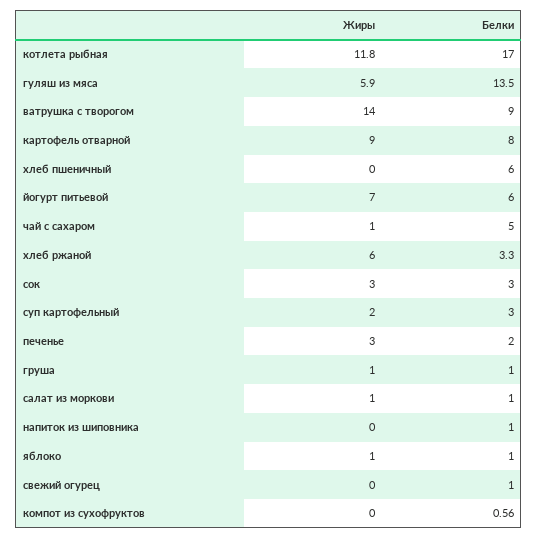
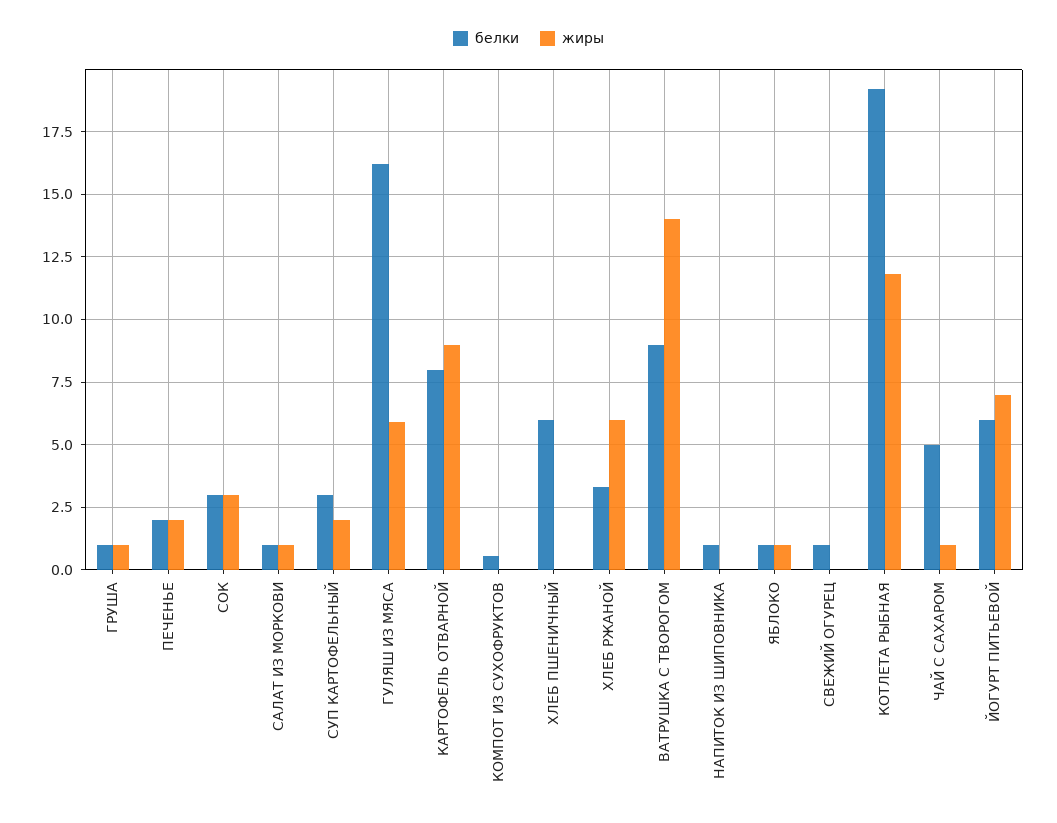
Белки, котлета рыбная: 17 -> 19.25
Белки, гуляш из мяса: 13.5 -> 16.25
Жиры, печенье: 3 -> 2

